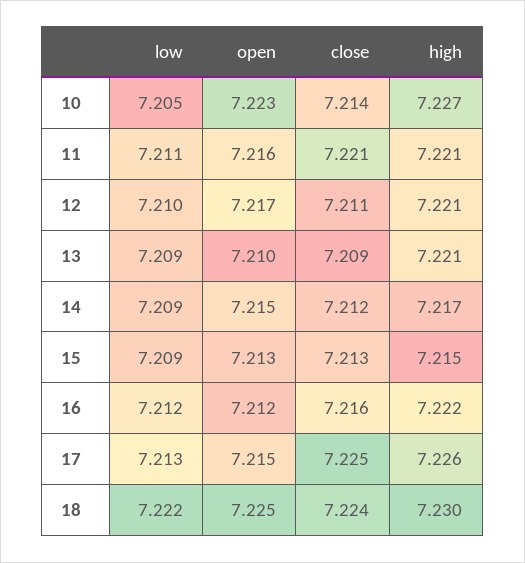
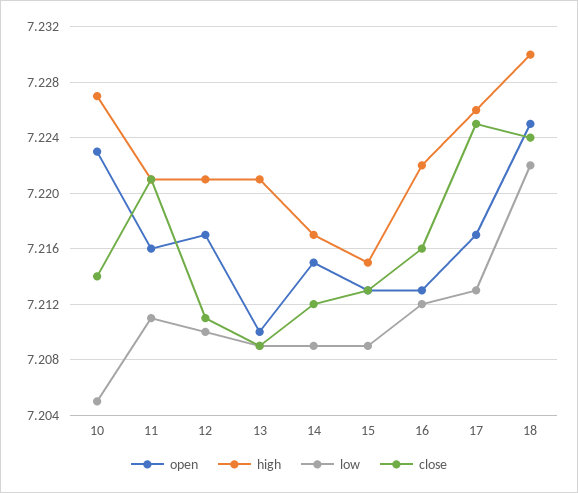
open, 16: 7.212 -> 7.213
open, 17: 7.215 -> 7.217

